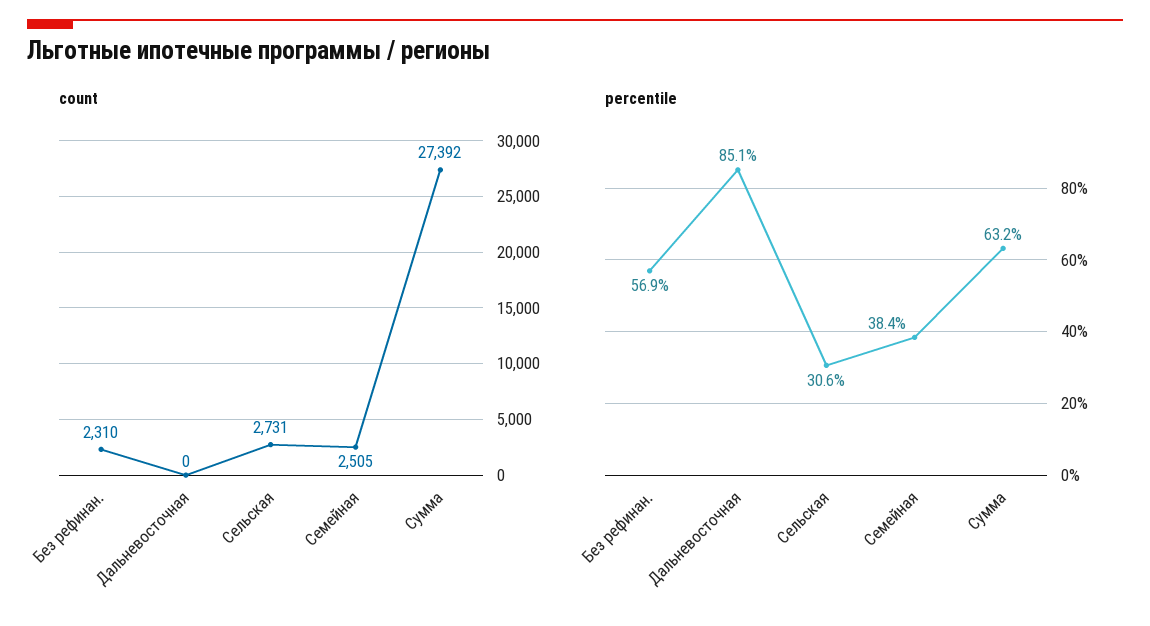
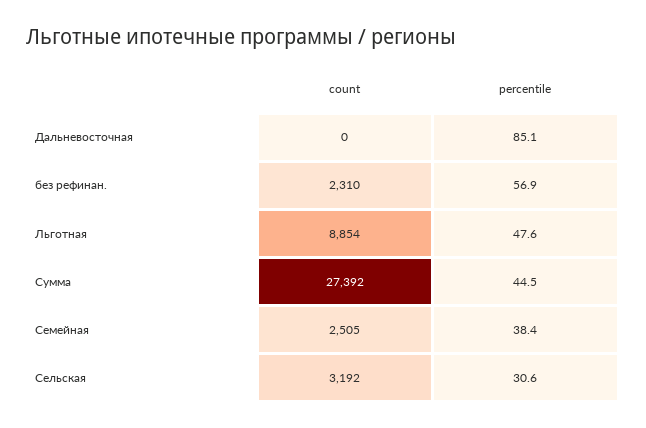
count, Сельская: 2731 -> 3192
percentile, Сумма: 63.2 -> 44.5
count, Льготная: none -> 8854
percentile, Льготная: none -> 47.6

